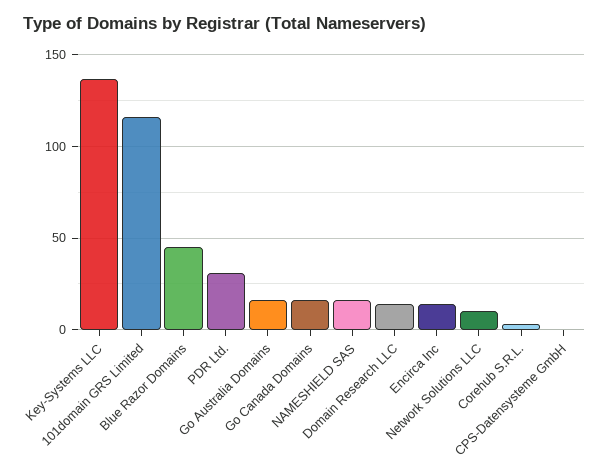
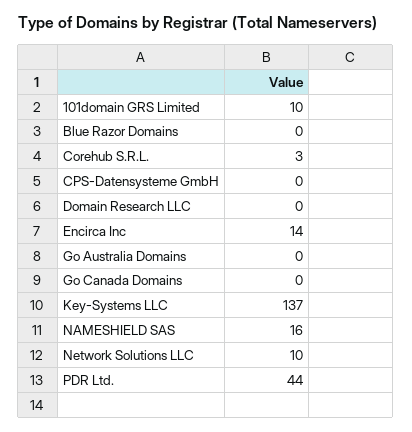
101domain GRS Limited: 115 -> 10
Blue Razor Domains: 45 -> 0
PDR Ltd.: 30 -> 44
Go Australia Domains: 15 -> 0
Go Canada Domains: 15 -> 0
Domain Research LLC: 15 -> 0

